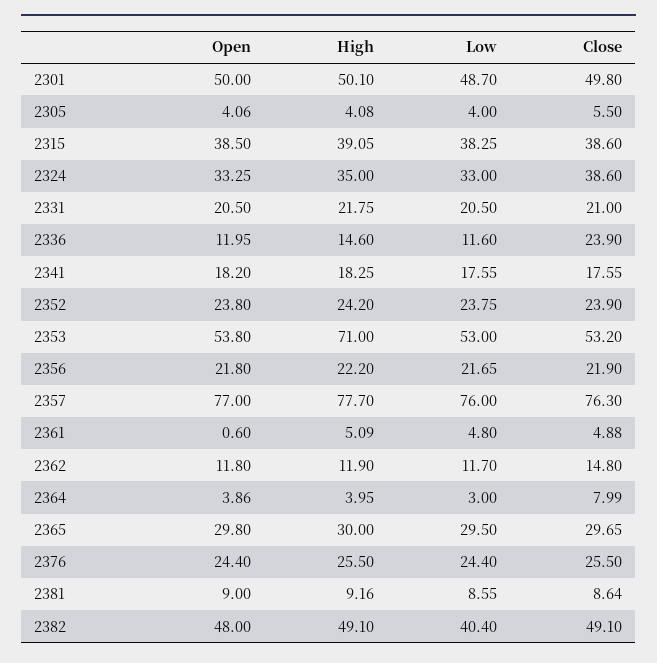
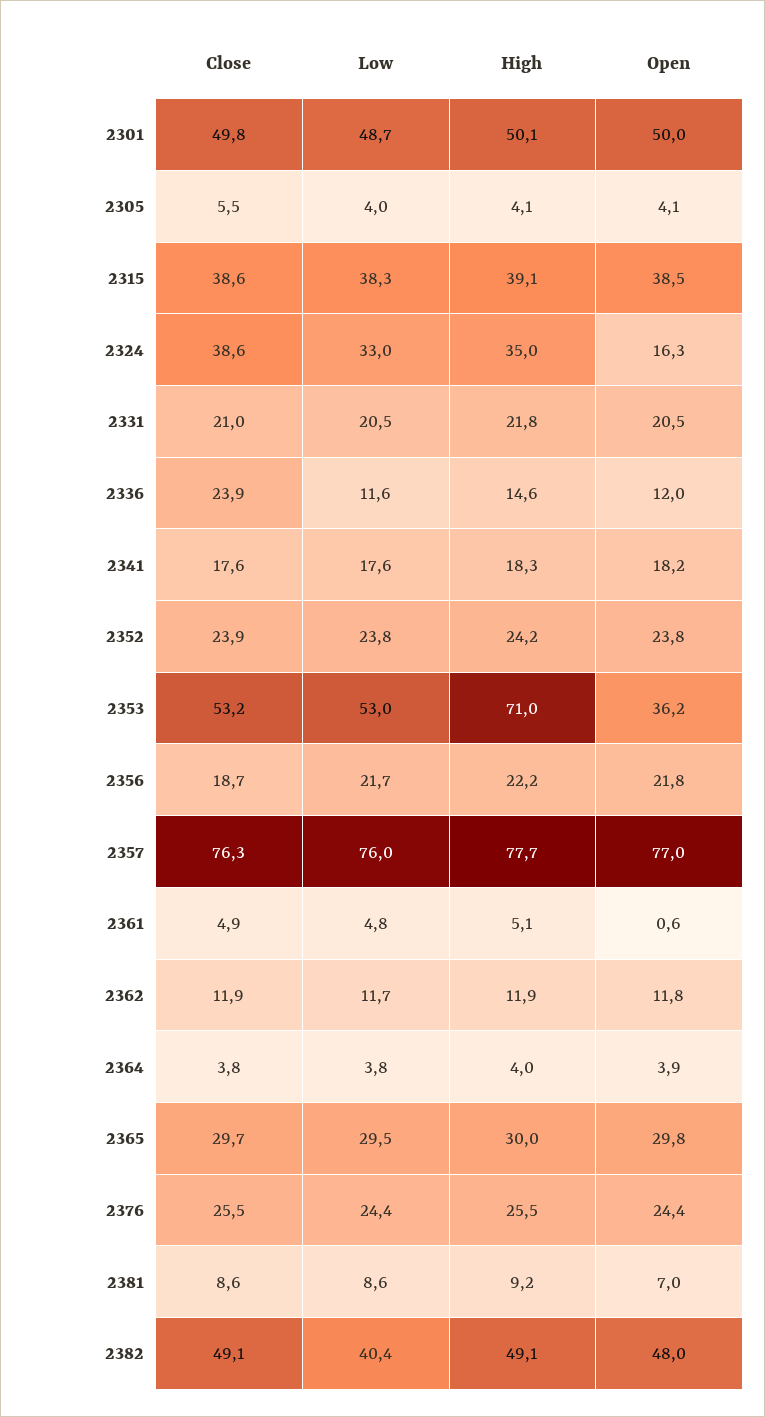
Open, 2324: 33.25 -> 16.3
Open, 2353: 53.8 -> 36.2
Close, 2356: 21.9 -> 18.7
Close, 2362: 14.8 -> 11.9
Low, 2364: 3 -> 3.8
Close, 2364: 7.99 -> 3.8
Open, 2381: 9 -> 7

